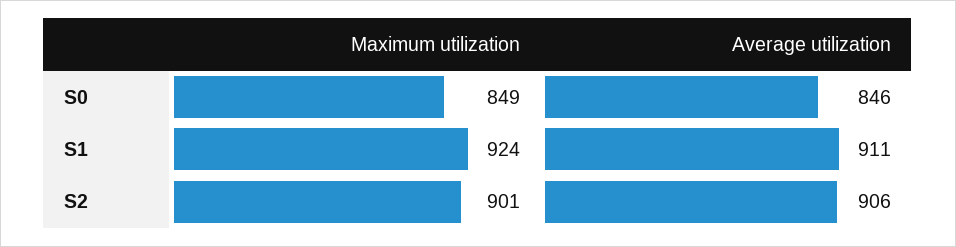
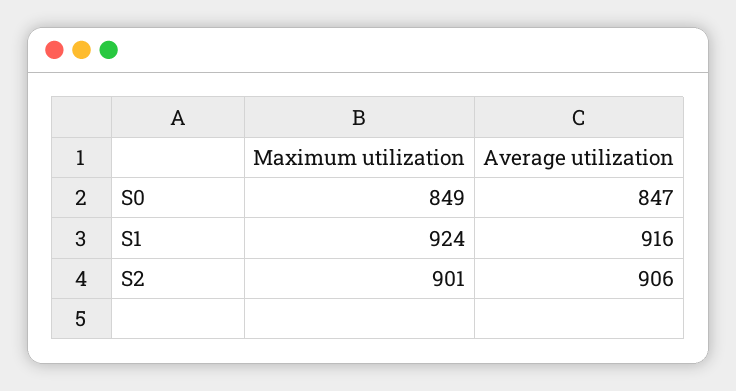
Average utilization, S0: 846 -> 847
Average utilization, S1: 911 -> 916

